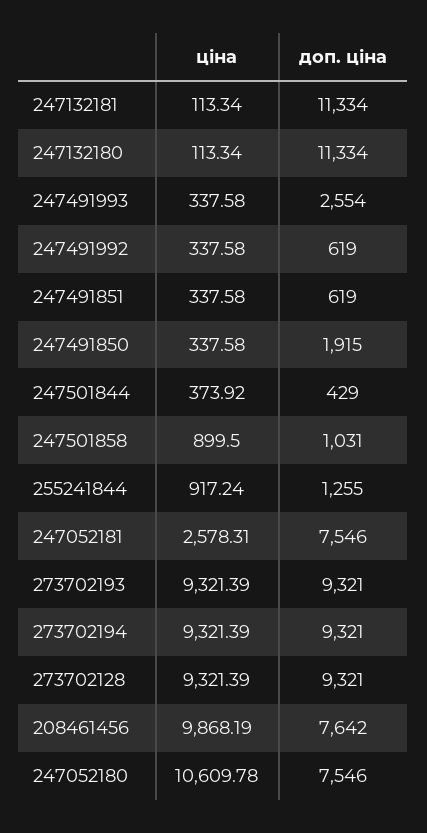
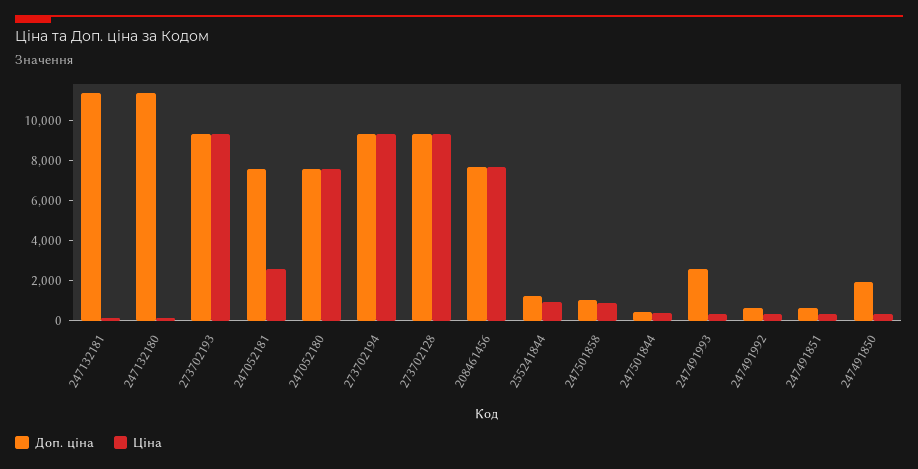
ціна, 208461456: 9868.19 -> 7500
ціна, 247052180: 10609.78 -> 7500

